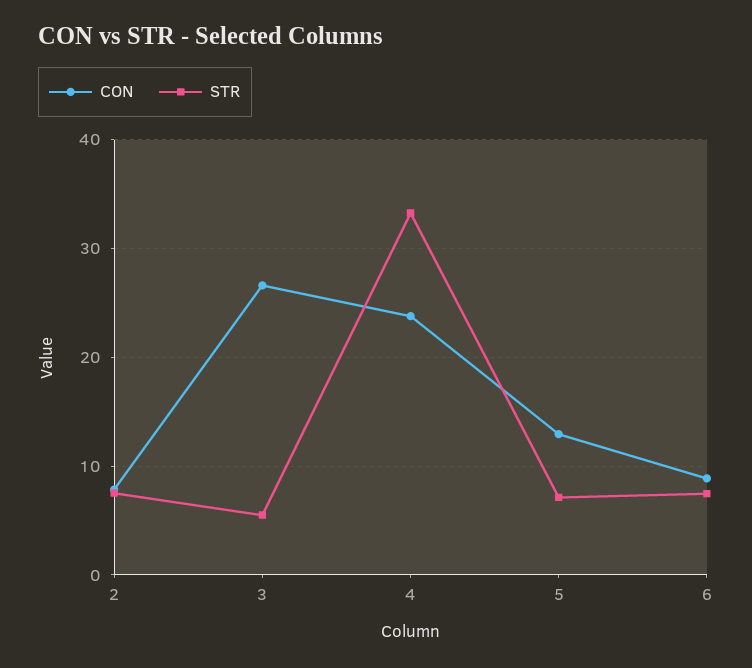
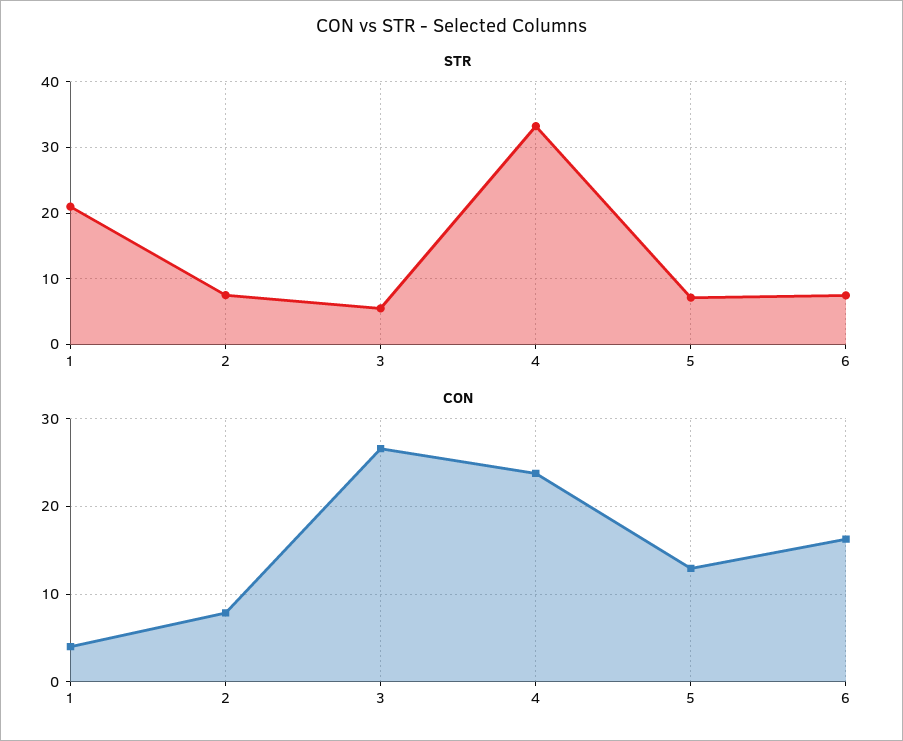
CON, 6: 9 -> 16
STR, 1: none -> 21
CON, 1: none -> 4

